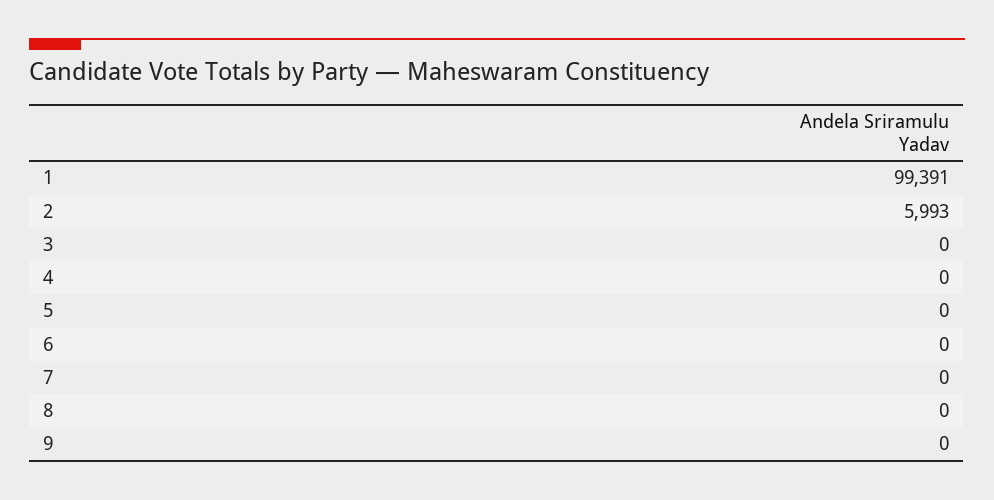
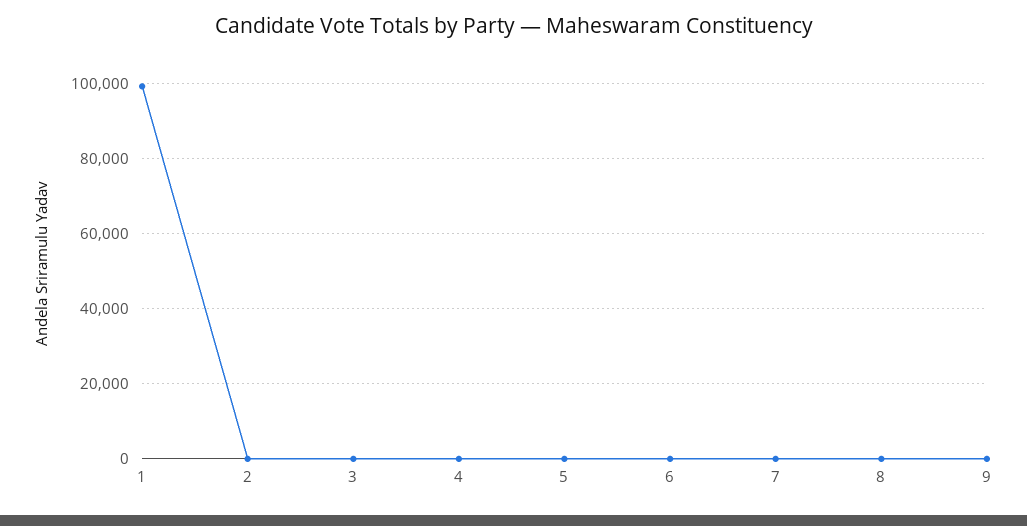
2: 5993 -> 0

